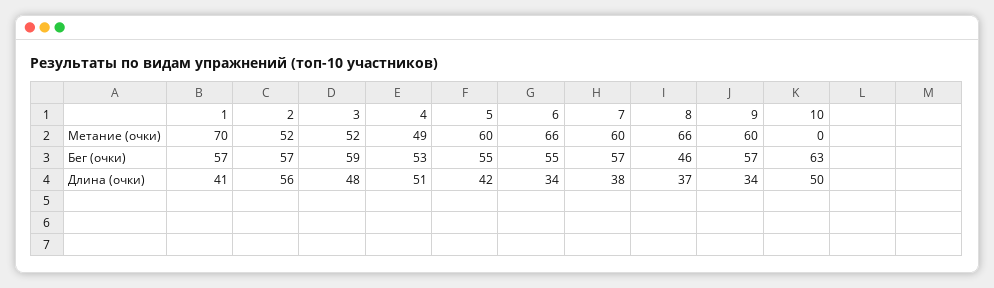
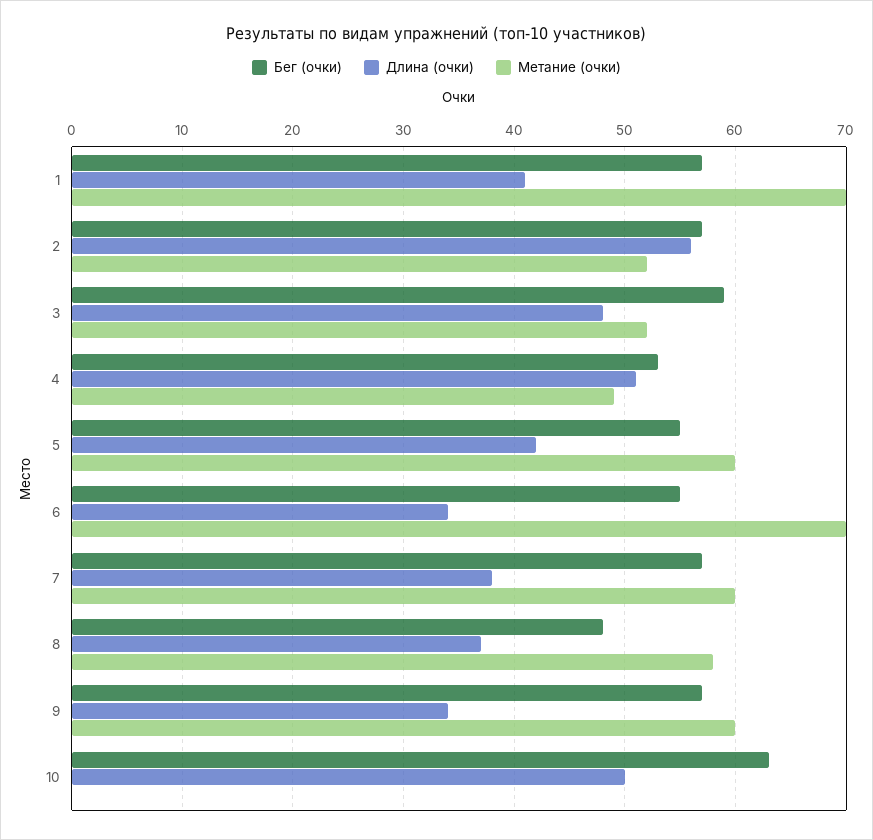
Метание (очки), 6: 66 -> 70
Метание (очки), 8: 66 -> 58
Бег (очки), 8: 46 -> 48

